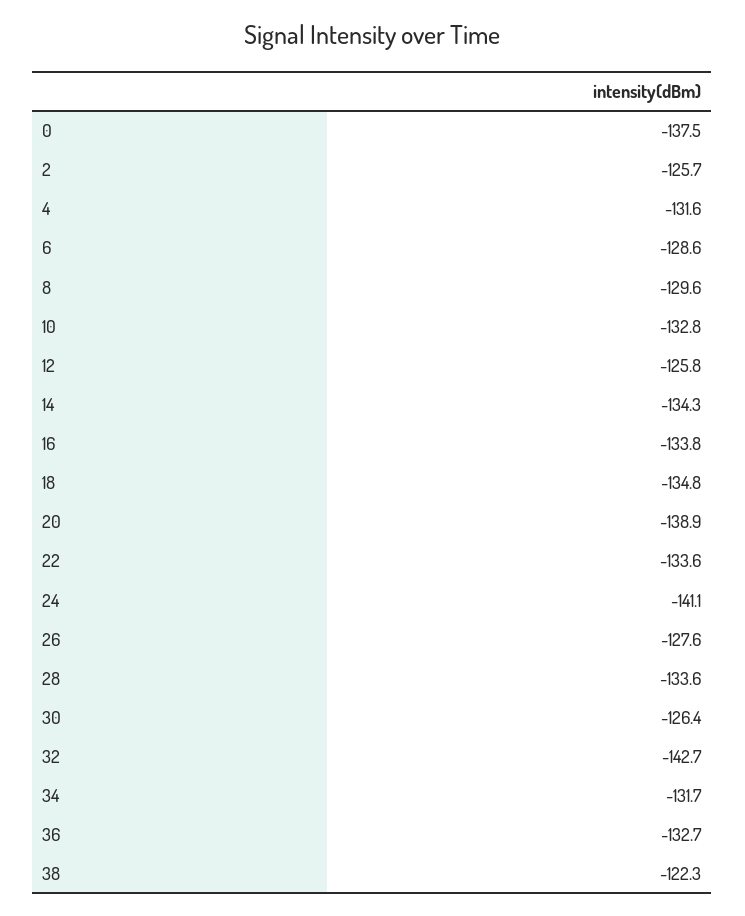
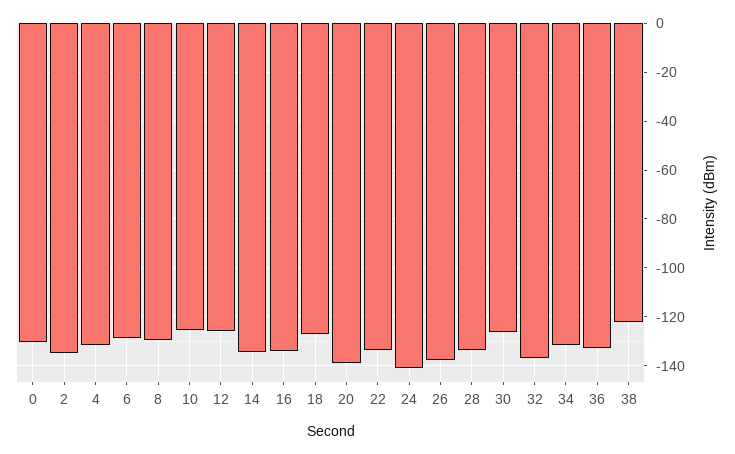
0: -137.5 -> -130
2: -125.7 -> -135
10: -132.8 -> -125
18: -134.8 -> -127.5
26: -127.6 -> -137.5
32: -142.7 -> -137.5

